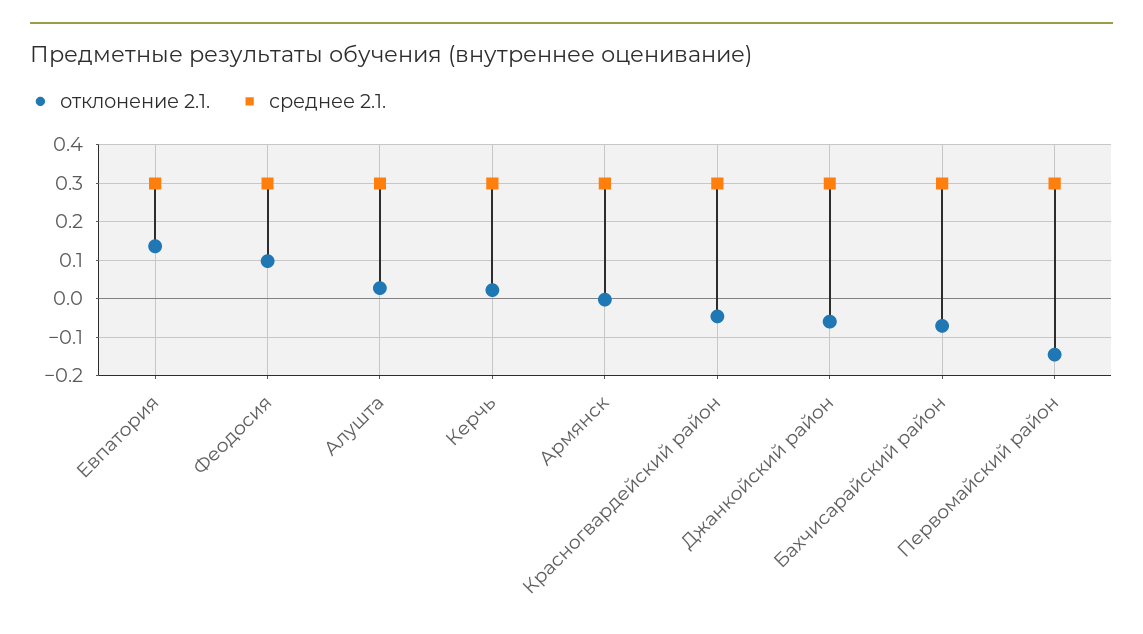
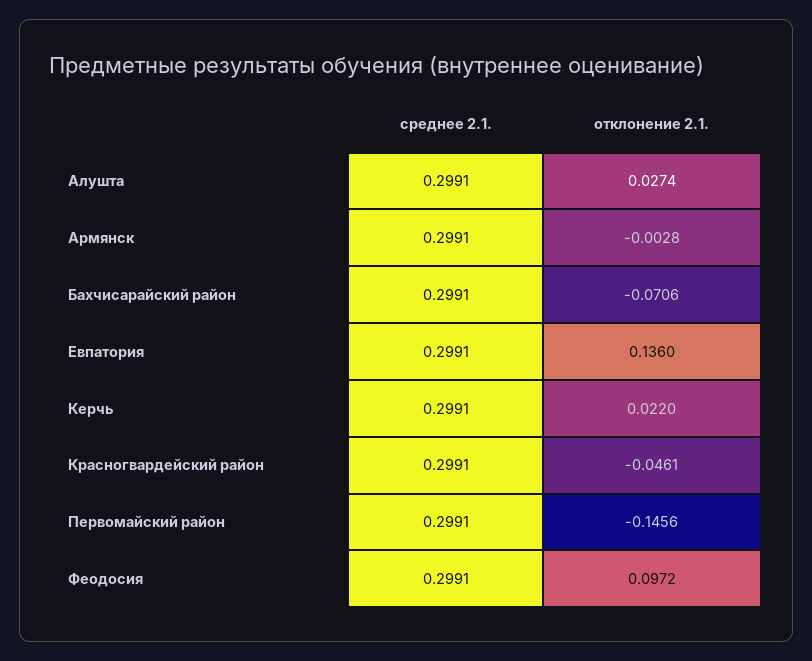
отклонение 2.1., Джанкойский район: -0.06 -> none
среднее 2.1., Джанкойский район: 0.3 -> none

